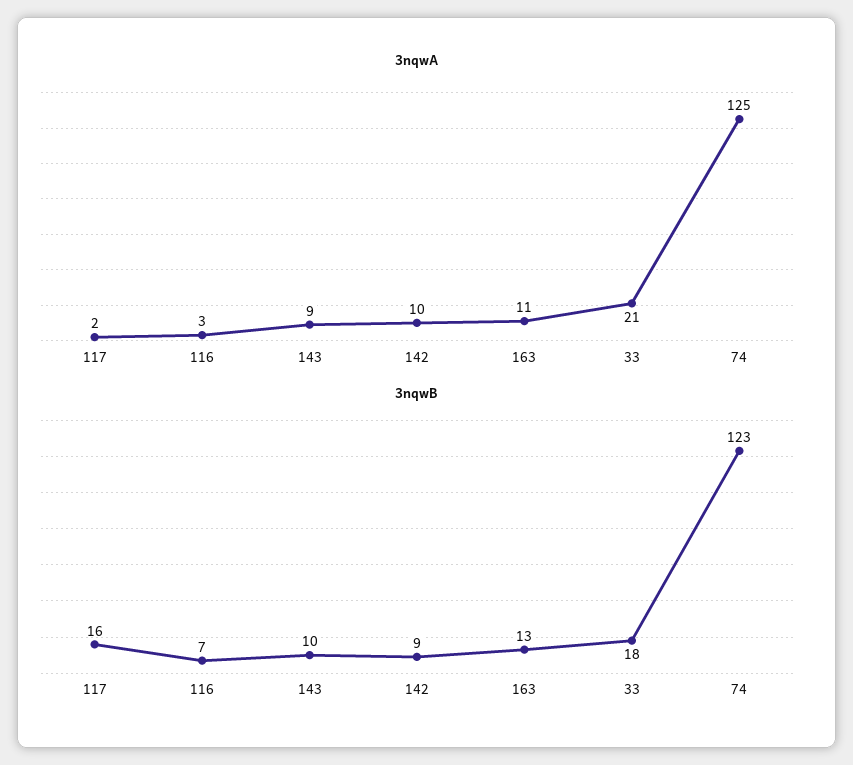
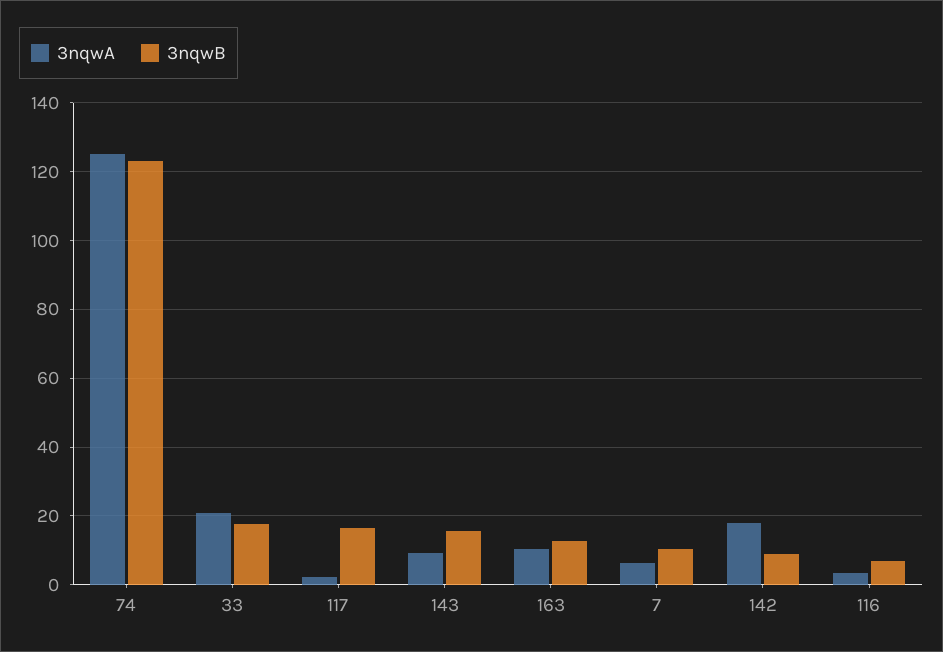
3nqwA, 142: 10 -> 18
3nqwB, 143: 10 -> 16
3nqwA, 7: none -> 6
3nqwB, 7: none -> 10

